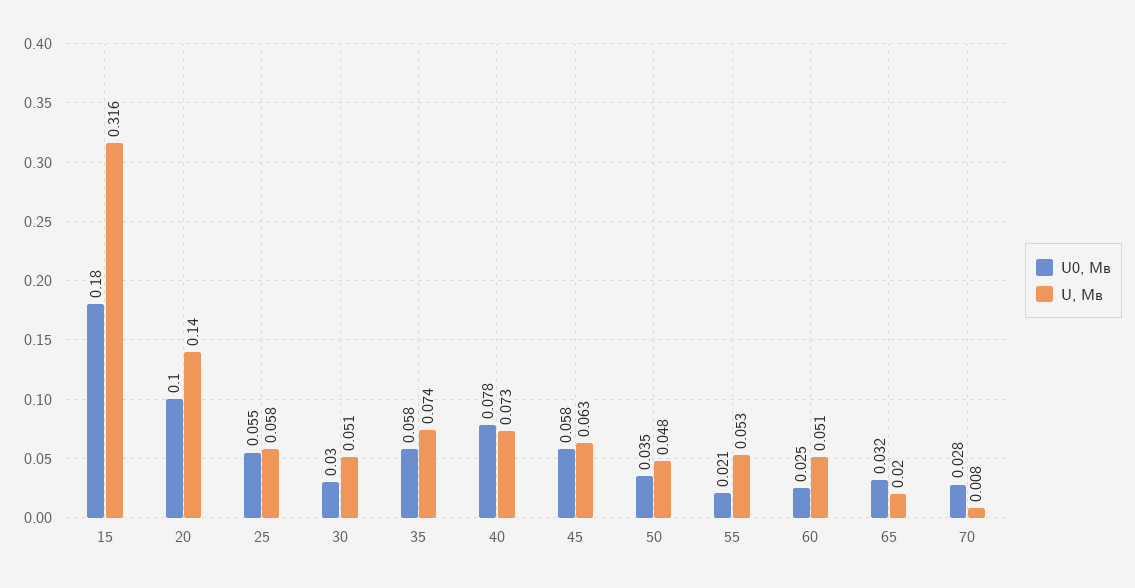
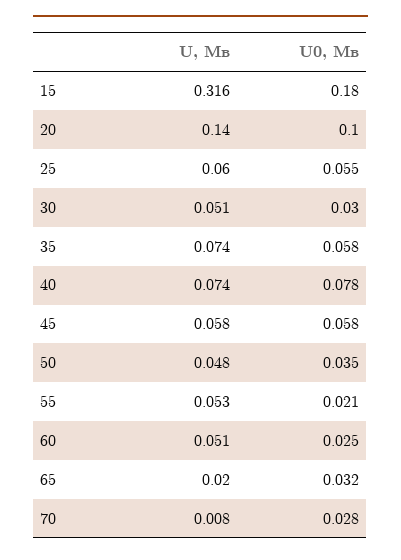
U, Мв, 25: 0.058 -> 0.06
U, Мв, 40: 0.073 -> 0.074
U, Мв, 45: 0.063 -> 0.058

